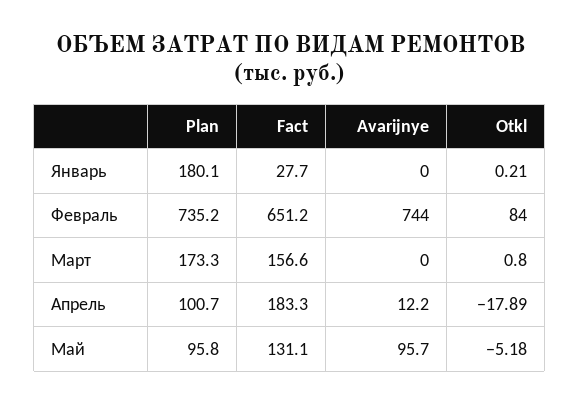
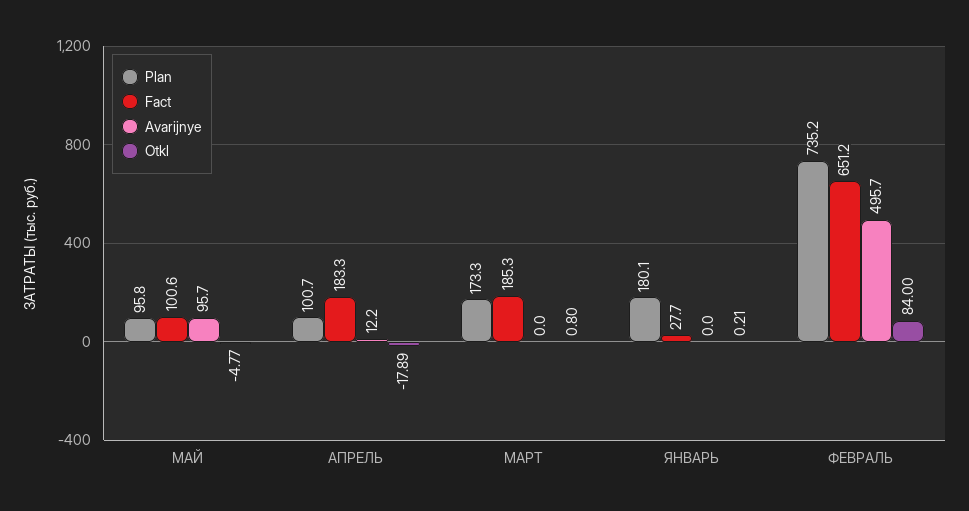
Avarijnye, Февраль: 744 -> 495.7
Fact, Март: 156.6 -> 185.3
Fact, Май: 131.1 -> 100.6
Otkl, Май: -5.18 -> -4.77

